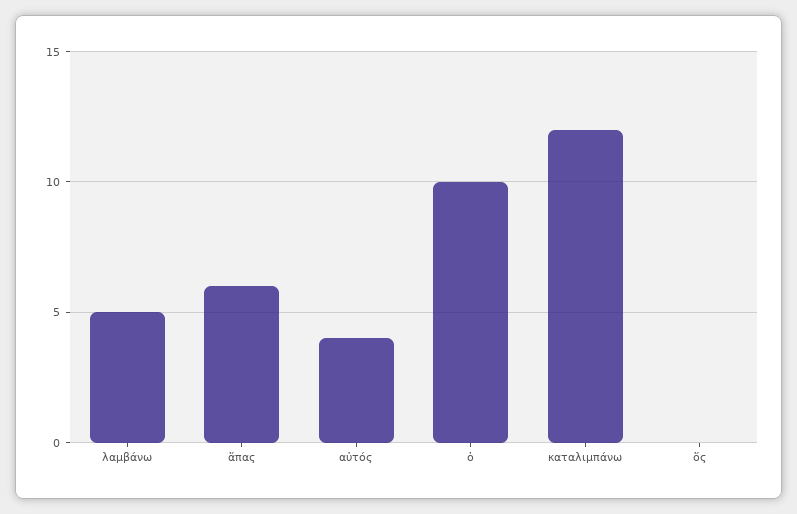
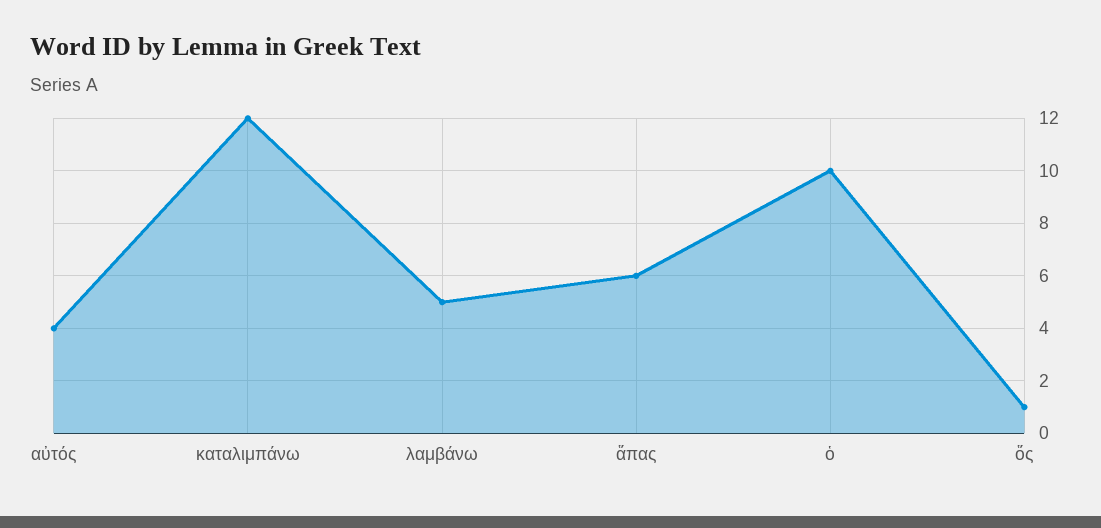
ὅς: 0 -> 1

